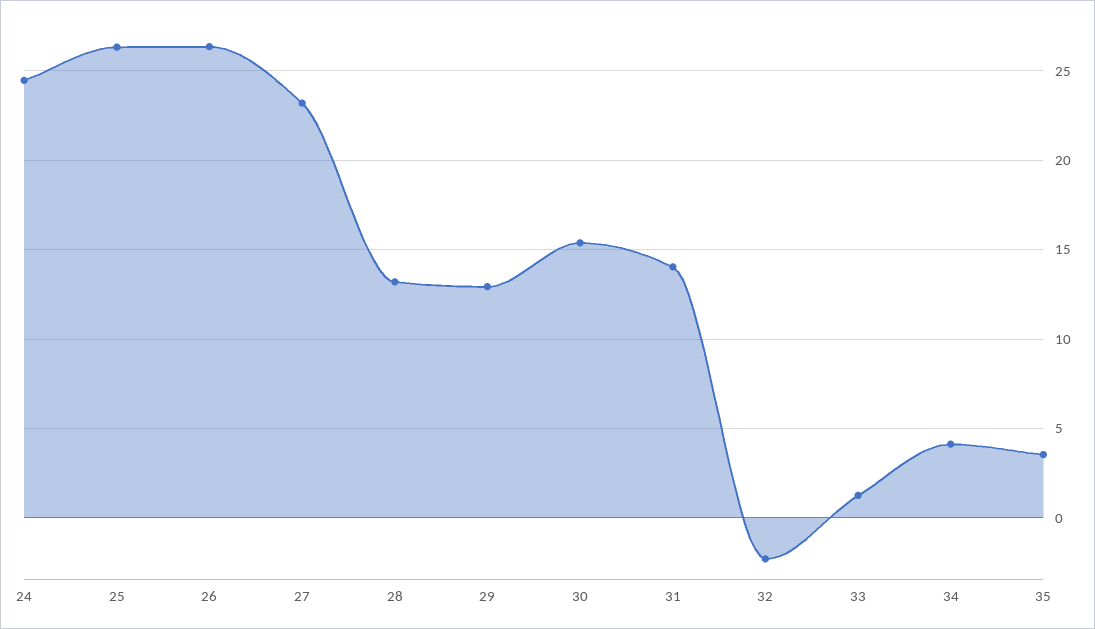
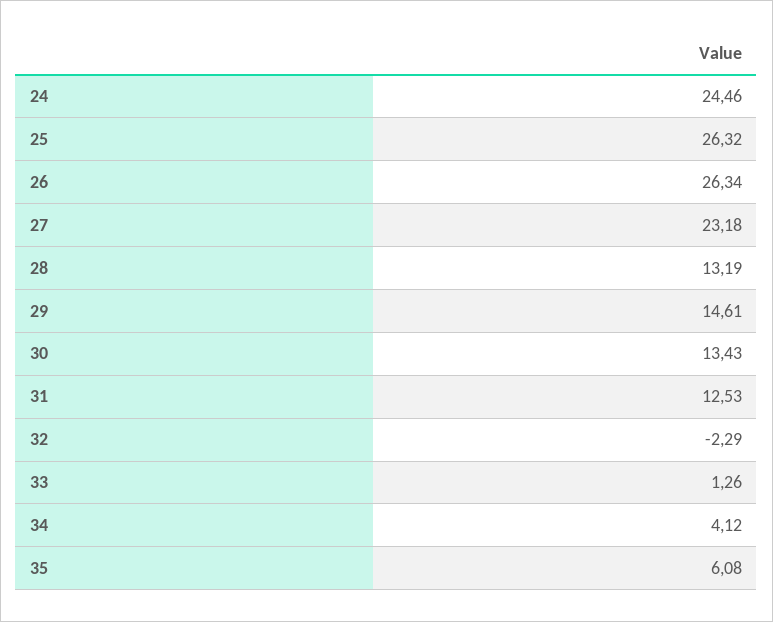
29: 13 -> 14.61
30: 15.5 -> 13.43
31: 14 -> 12.53
35: 3.5 -> 6.08

